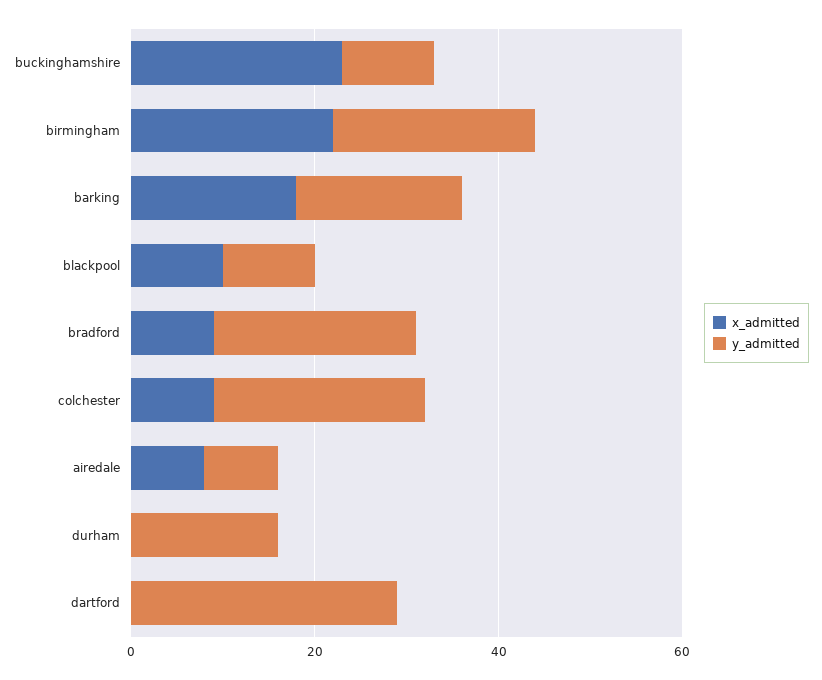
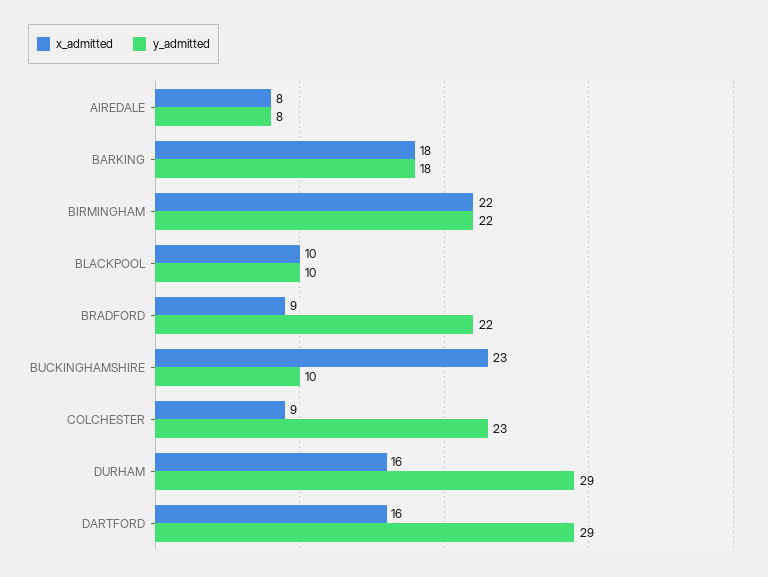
x_admitted, durham: 0 -> 16
y_admitted, durham: 15 -> 29
x_admitted, dartford: 0 -> 16

